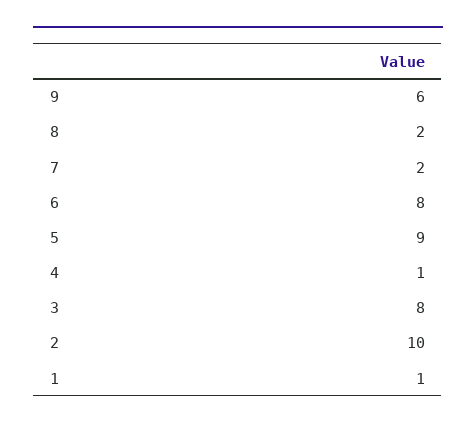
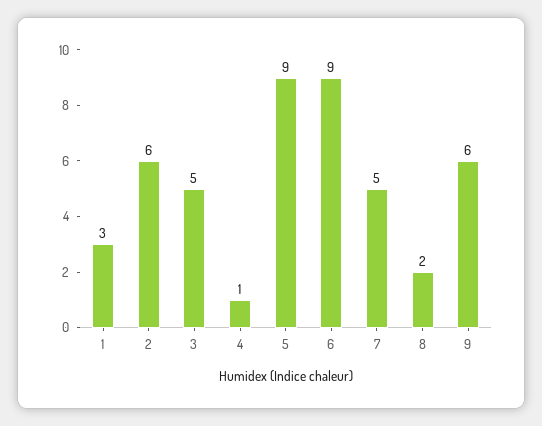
7: 2 -> 5
6: 8 -> 9
3: 8 -> 5
2: 10 -> 6
1: 1 -> 3

